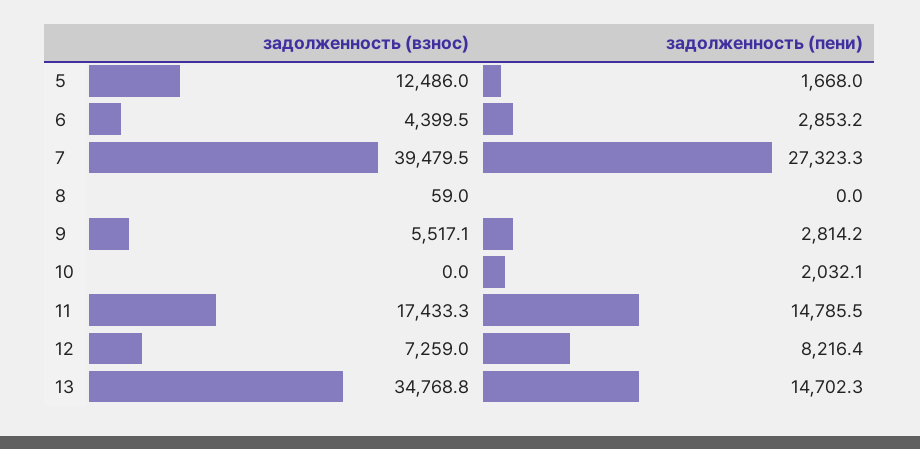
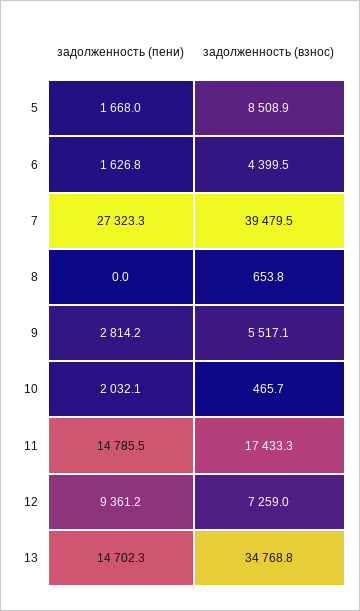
задолженность (взнос), 5: 12486 -> 8508.9
задолженность (пени), 6: 2853.2 -> 1626.8
задолженность (взнос), 8: 59 -> 653.8
задолженность (взнос), 10: 0 -> 465.7
задолженность (пени), 12: 8216.4 -> 9361.2

